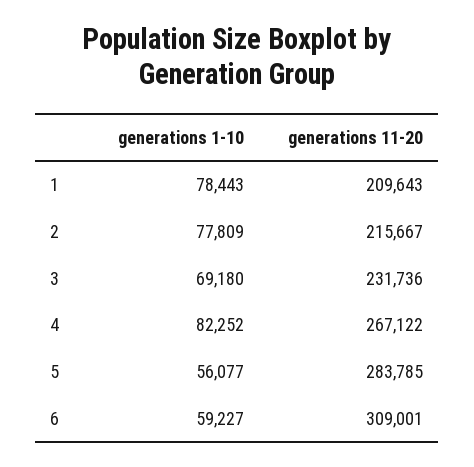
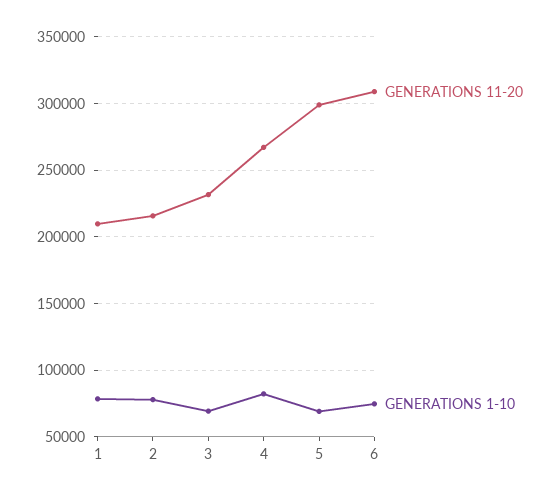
generations 1-10, 5: 56077 -> 70000
generations 11-20, 5: 283785 -> 300000
generations 1-10, 6: 59227 -> 75000

